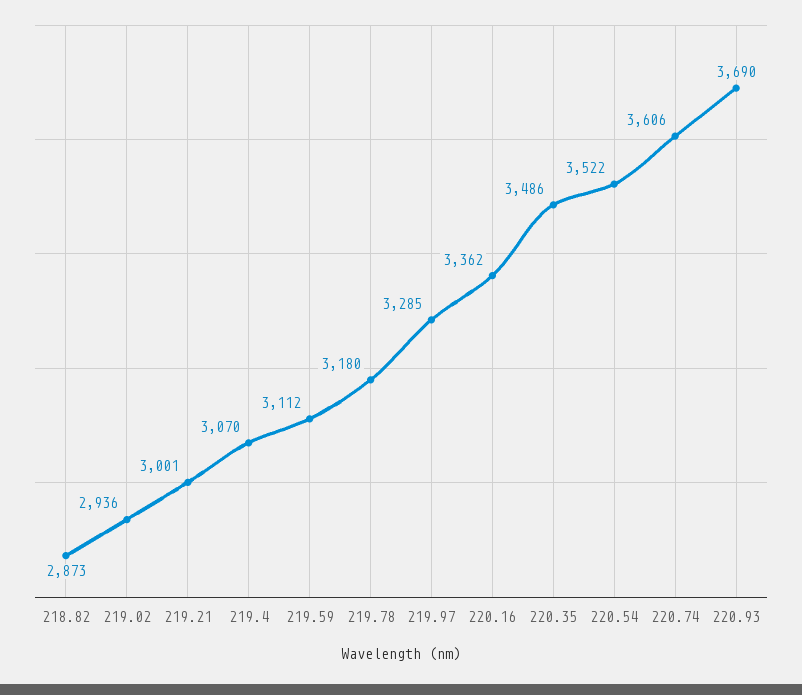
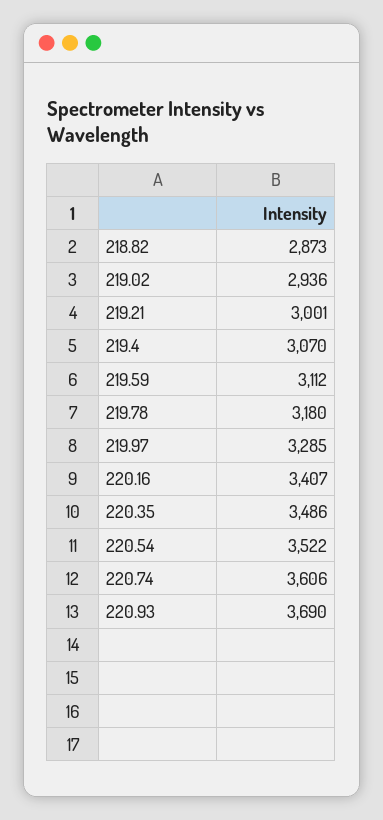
220.16: 3362 -> 3407

